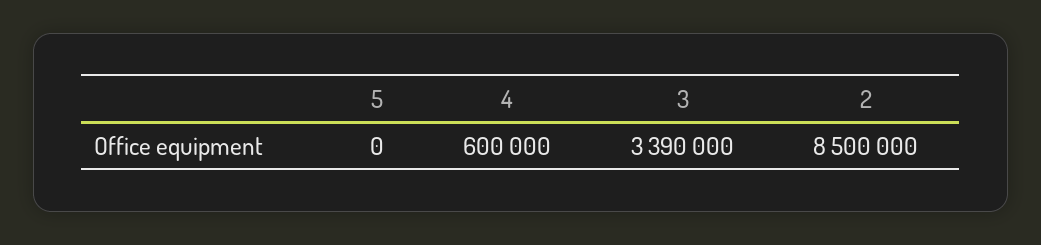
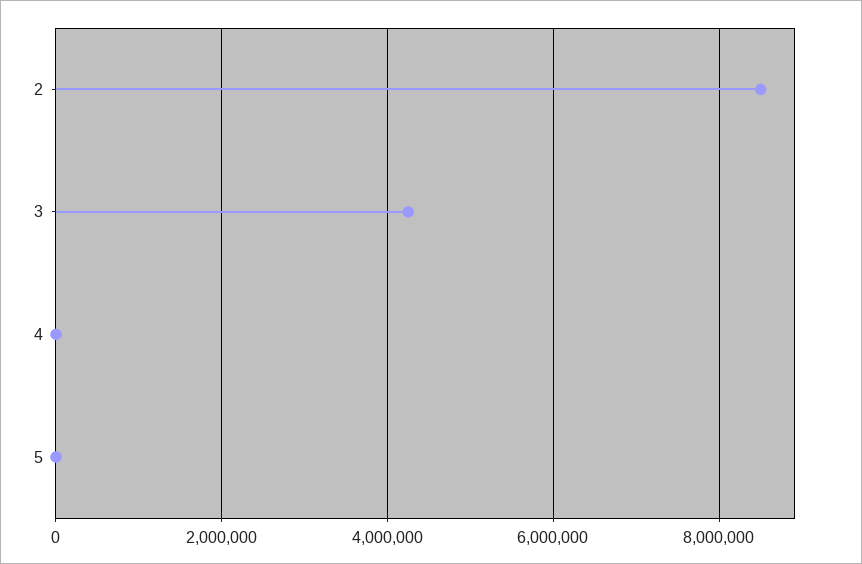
4: 600000 -> 0
3: 3390000 -> 4200000

